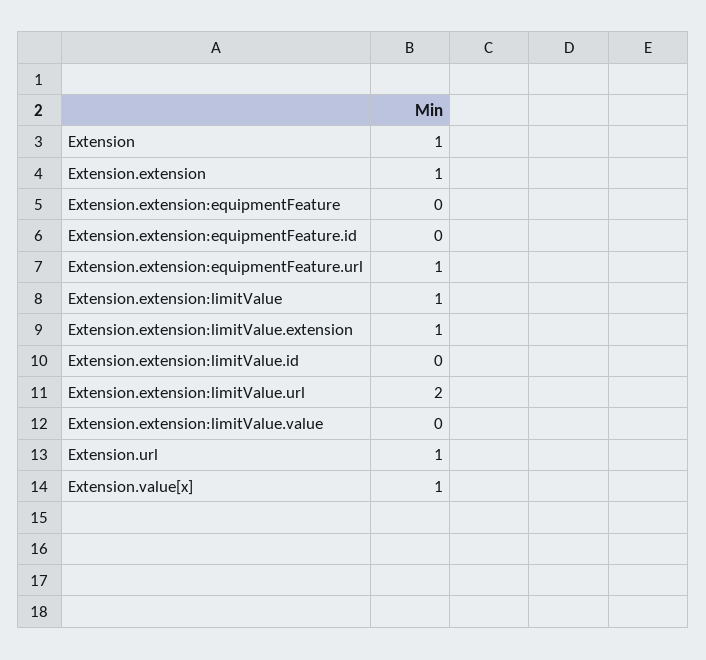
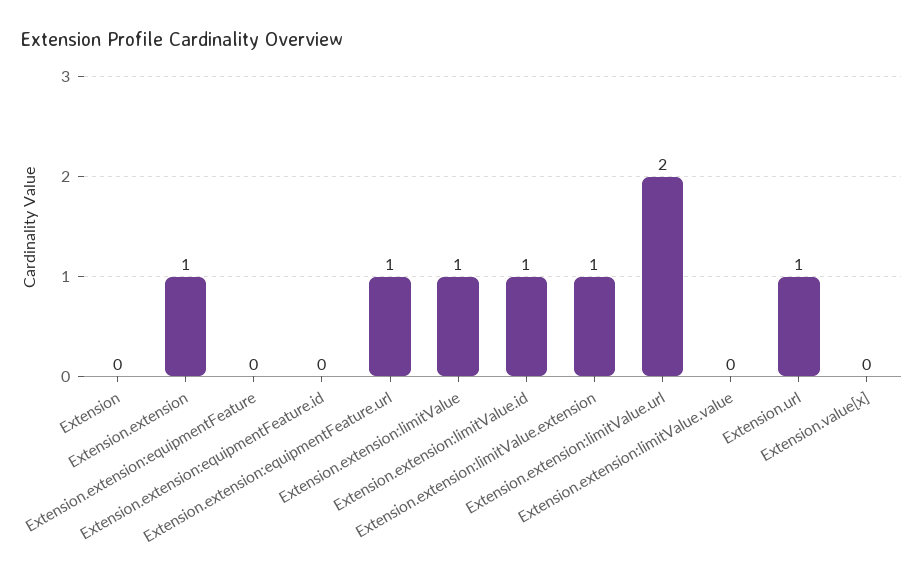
Extension: 1 -> 0
Extension.extension:limitValue.id: 0 -> 1
Extension.value[x]: 1 -> 0

